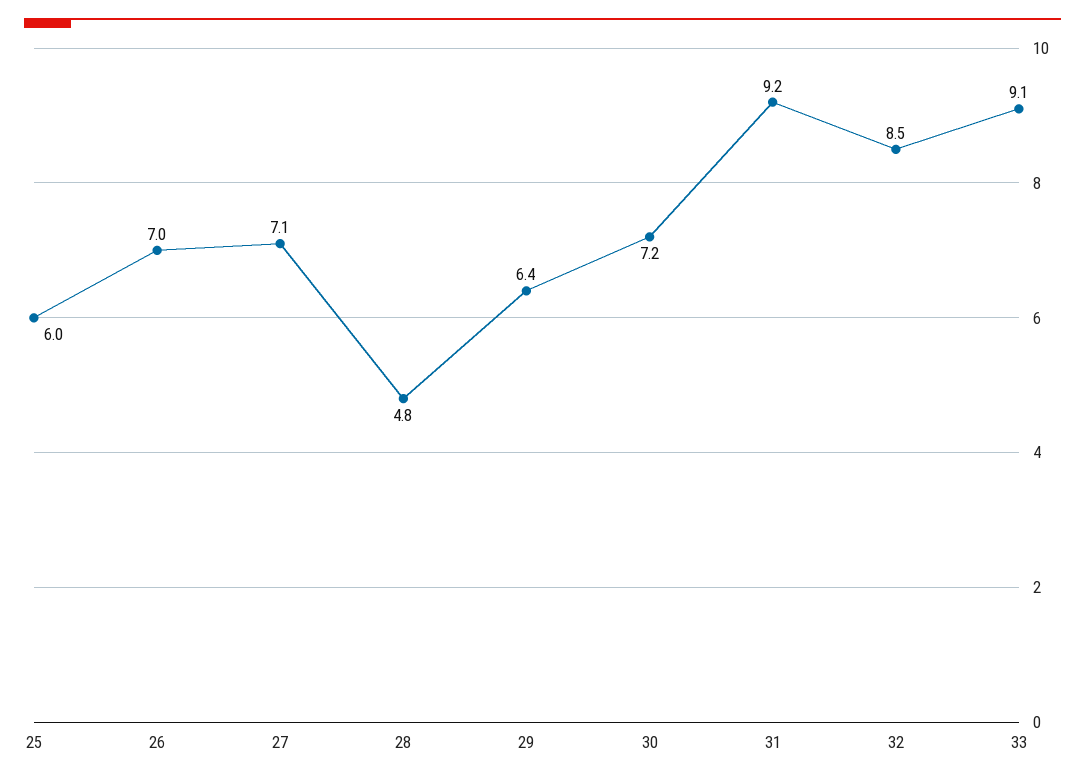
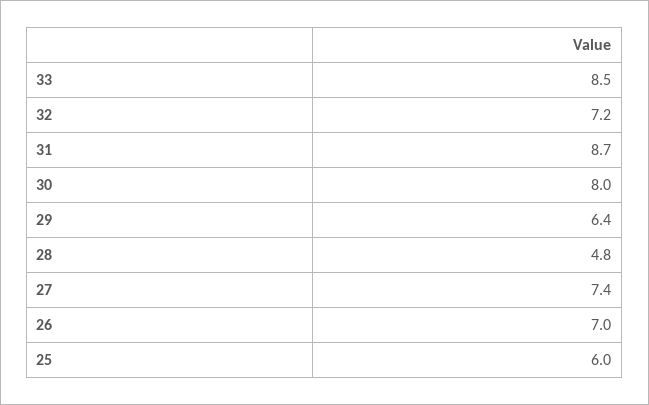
27: 7.1 -> 7.4
30: 7.2 -> 8
31: 9.2 -> 8.7
32: 8.5 -> 7.2
33: 9.1 -> 8.5

